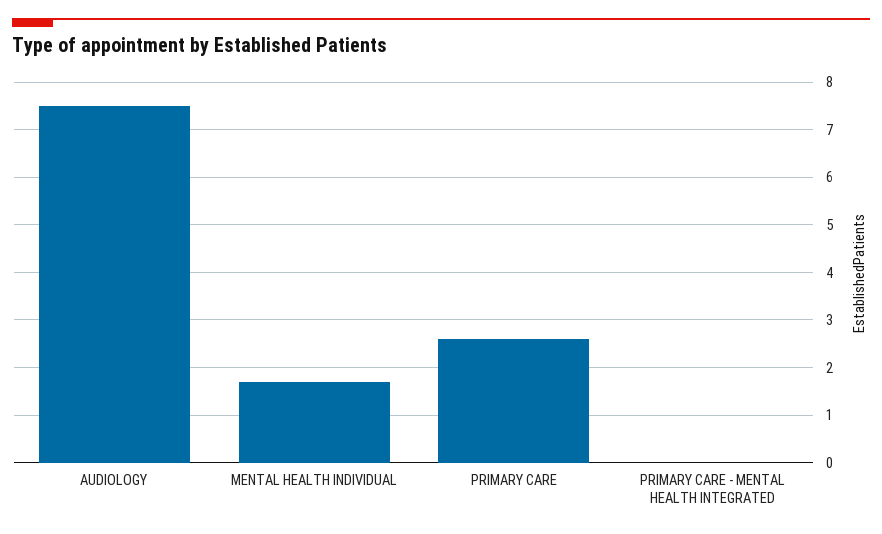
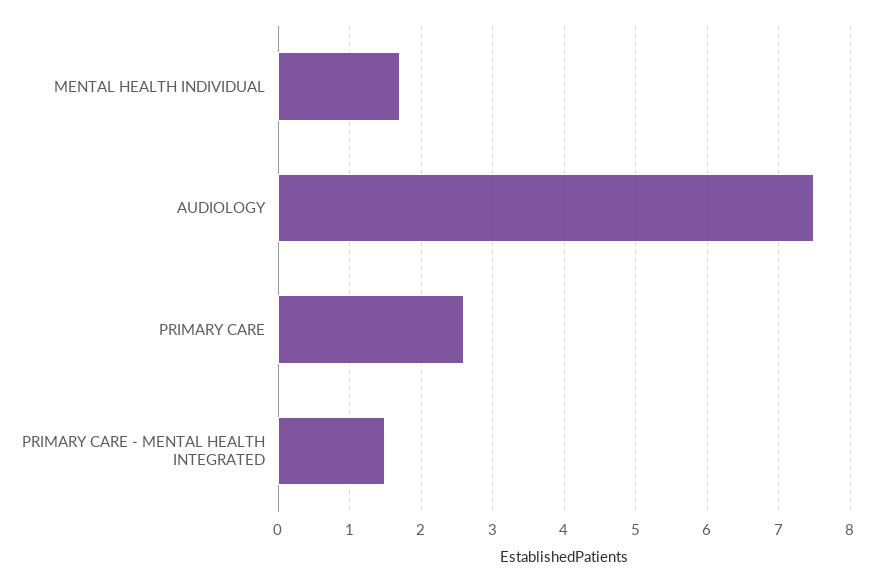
PRIMARY CARE - MENTAL HEALTH INTEGRATED: 0 -> 1.5

